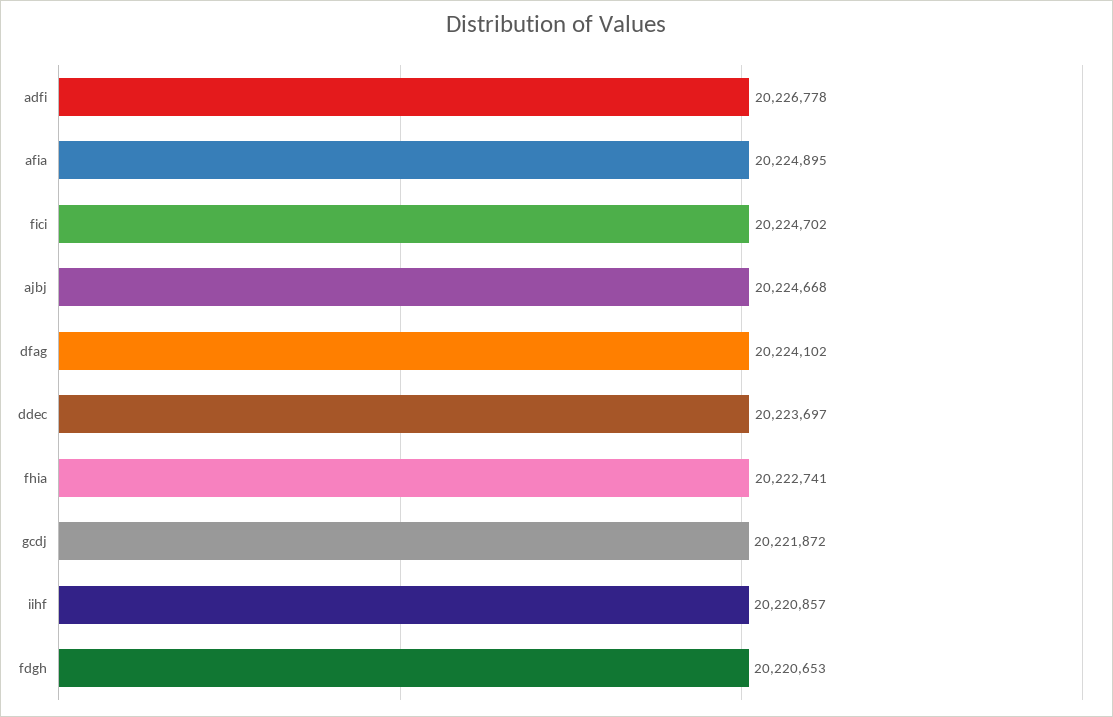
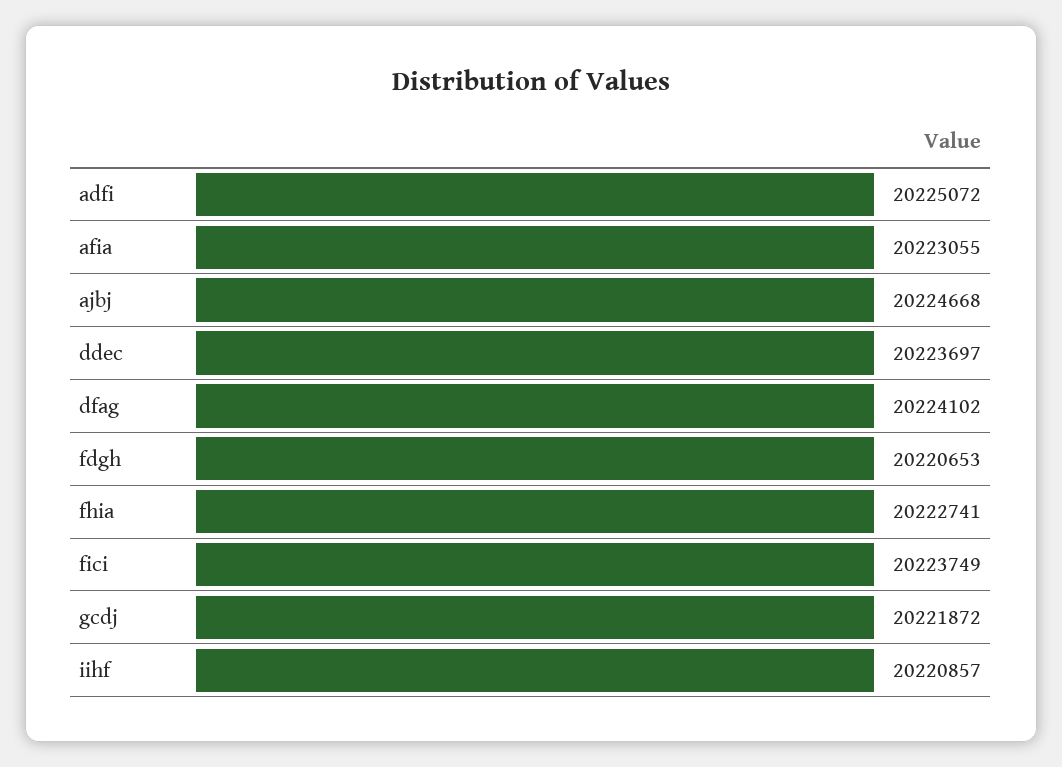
adfi: 20226778 -> 20225072
afia: 20224895 -> 20223055
fici: 20224702 -> 20223749

